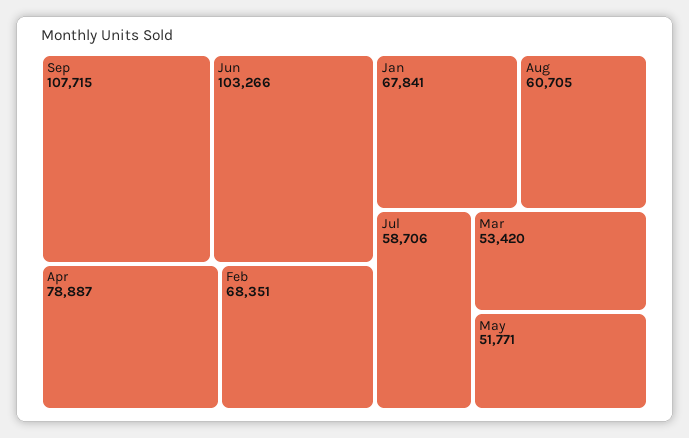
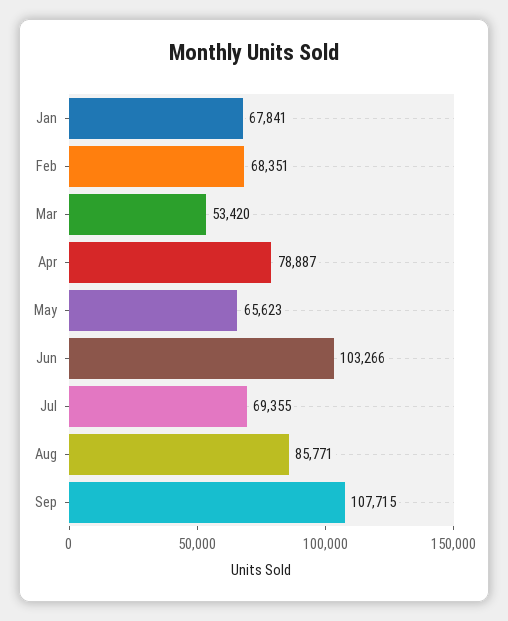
Aug: 60705 -> 85771
Jul: 58706 -> 69355
May: 51771 -> 65623

